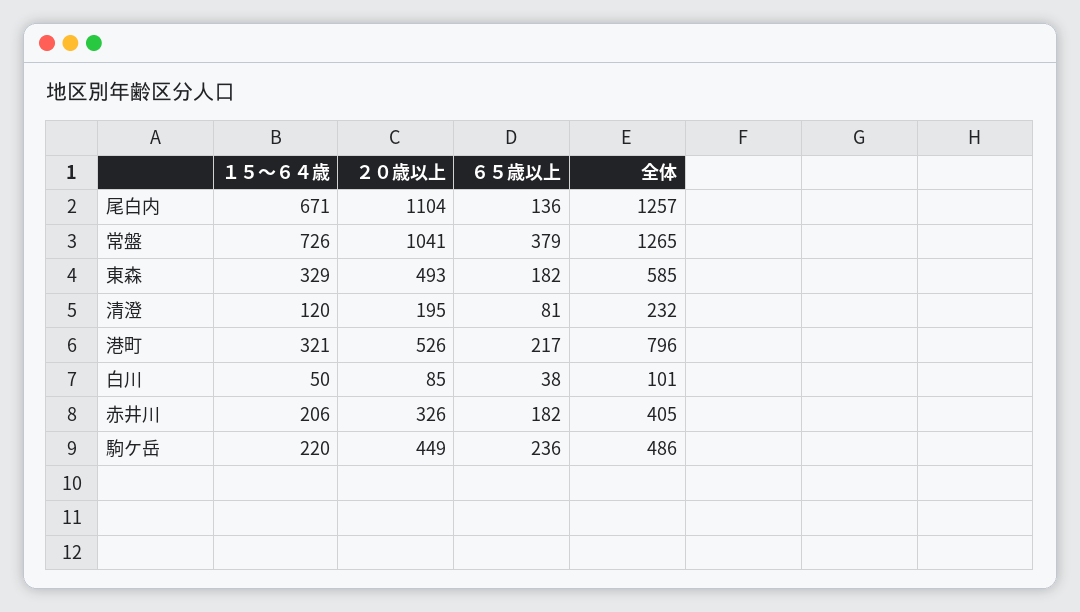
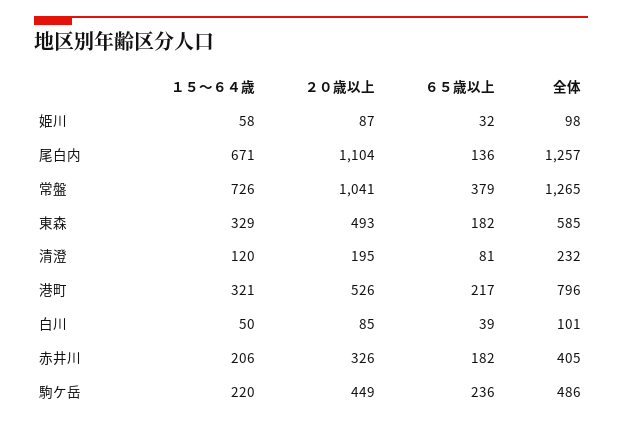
６５歳以上, 白川: 38 -> 39
１５～６４歳, 姫川: none -> 58
２０歳以上, 姫川: none -> 87
６５歳以上, 姫川: none -> 32
全体, 姫川: none -> 98

